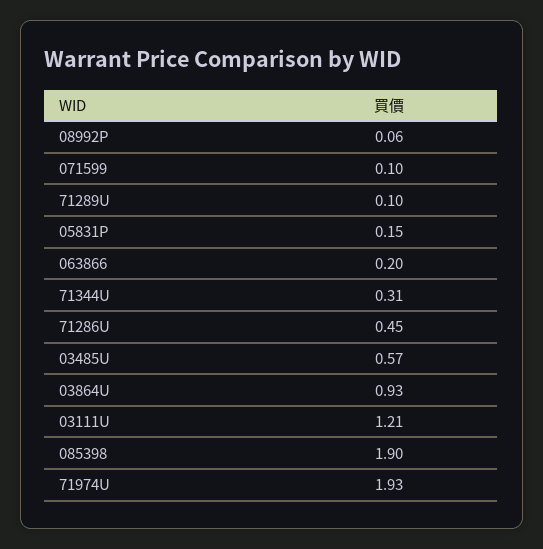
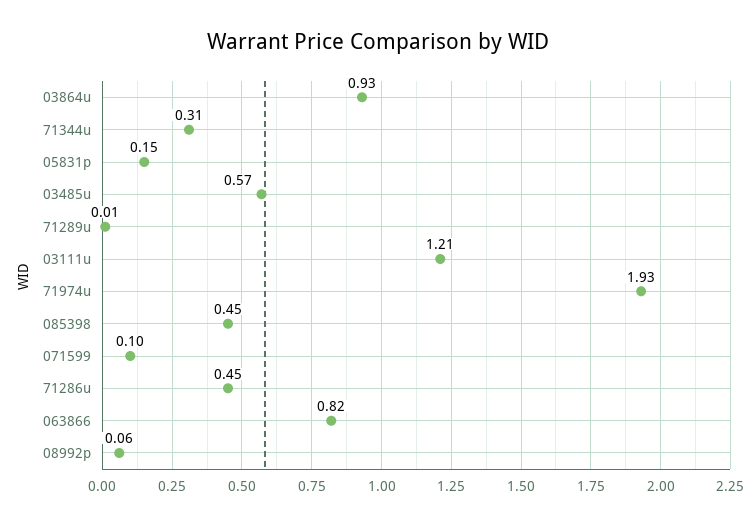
71289U: 0.1 -> 0.01
063866: 0.2 -> 0.82
085398: 1.9 -> 0.45

